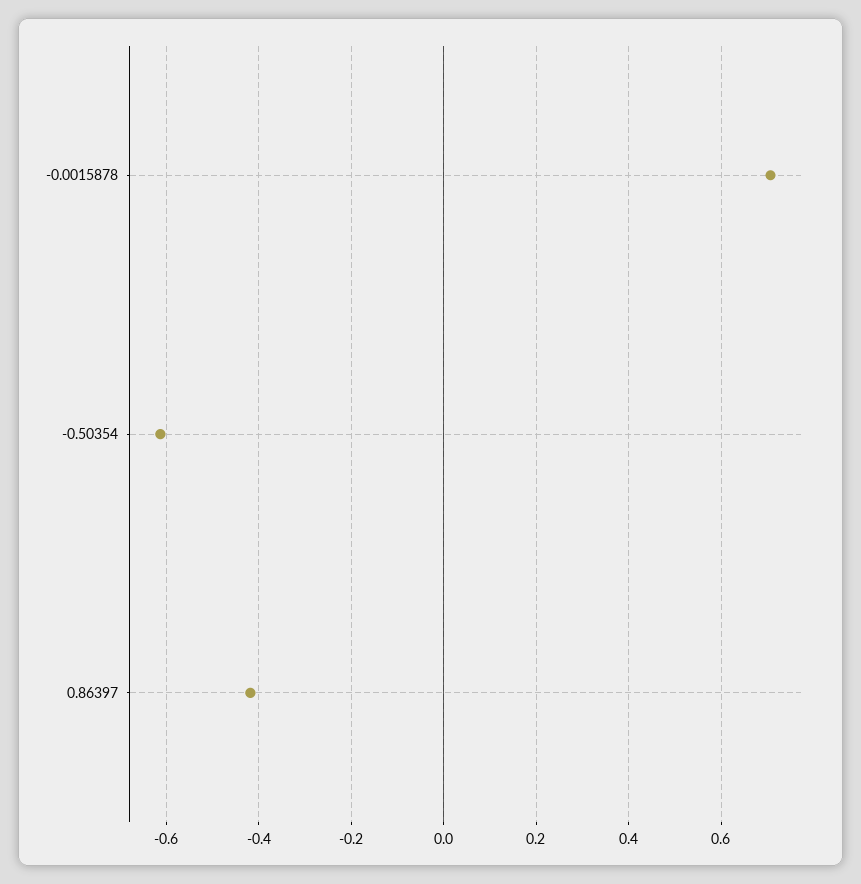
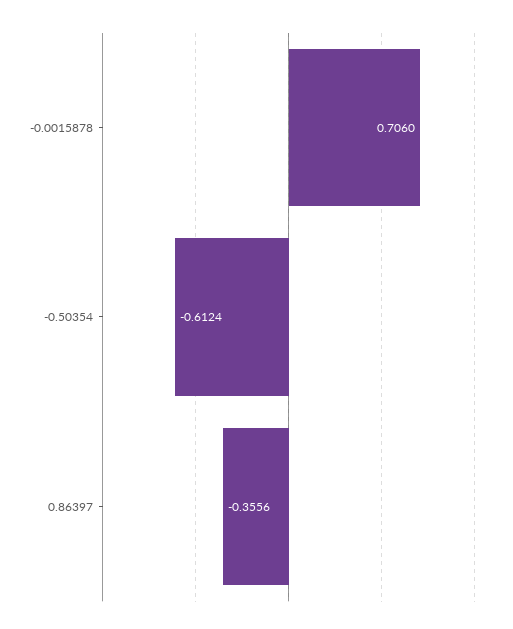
0.86397: -0.42 -> -0.3556

